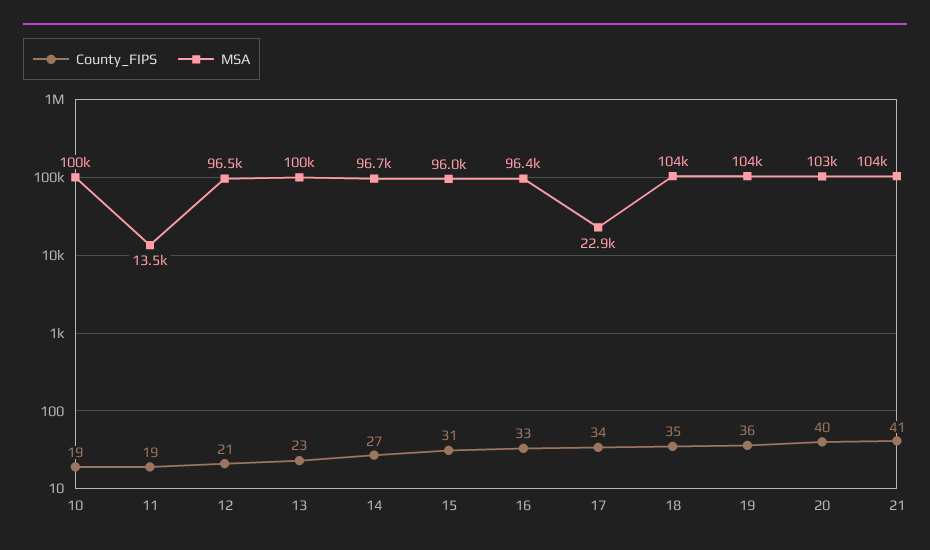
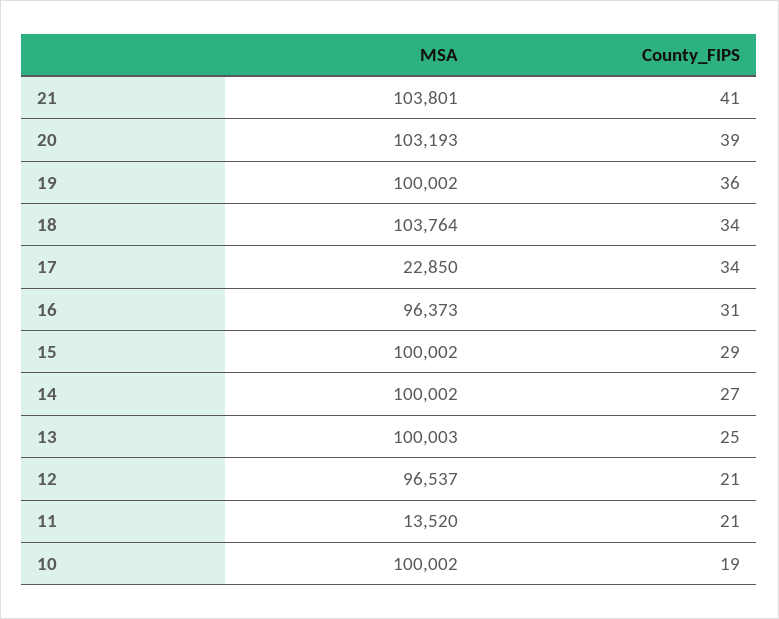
County_FIPS, 11: 19 -> 21
County_FIPS, 13: 23 -> 25
MSA, 14: 96700 -> 100002
County_FIPS, 15: 31 -> 29
MSA, 15: 96000 -> 100002
County_FIPS, 16: 33 -> 31
County_FIPS, 18: 35 -> 34
MSA, 19: 104000 -> 100002
County_FIPS, 20: 40 -> 39

